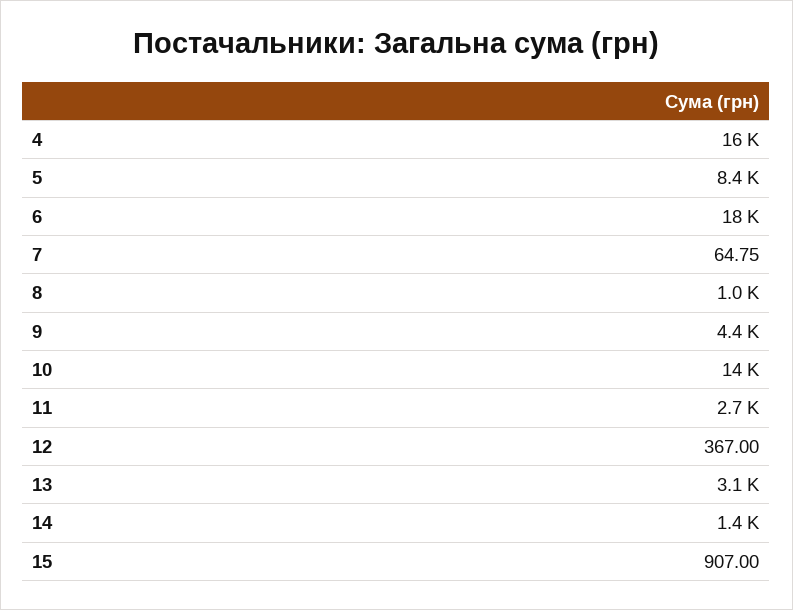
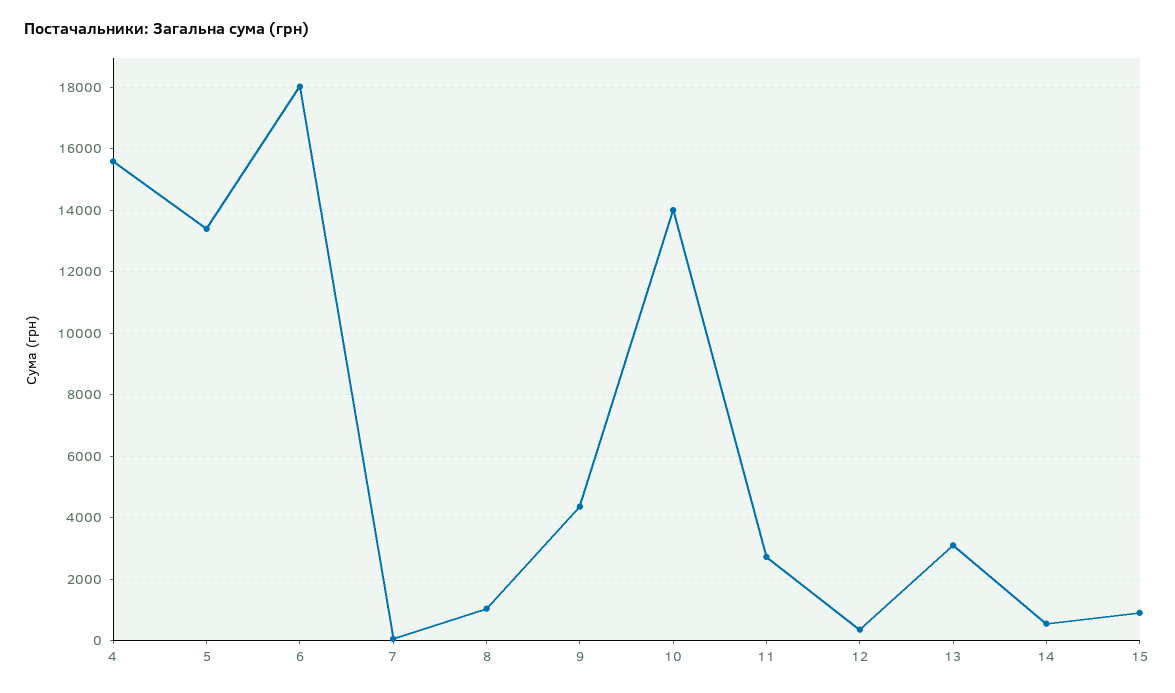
5: 8400 -> 13400
14: 1400 -> 600

